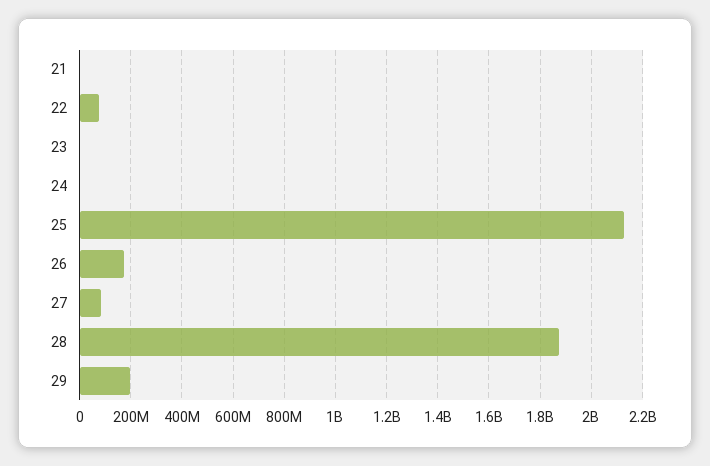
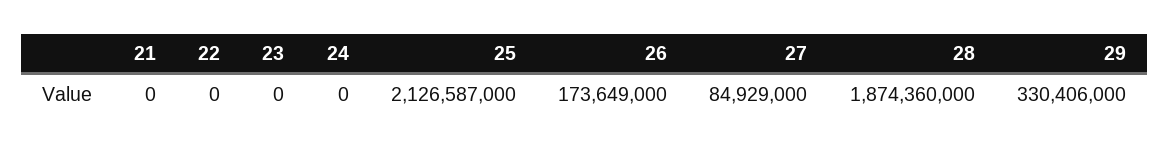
22: 75000000 -> 0
29: 200000000 -> 330406000

